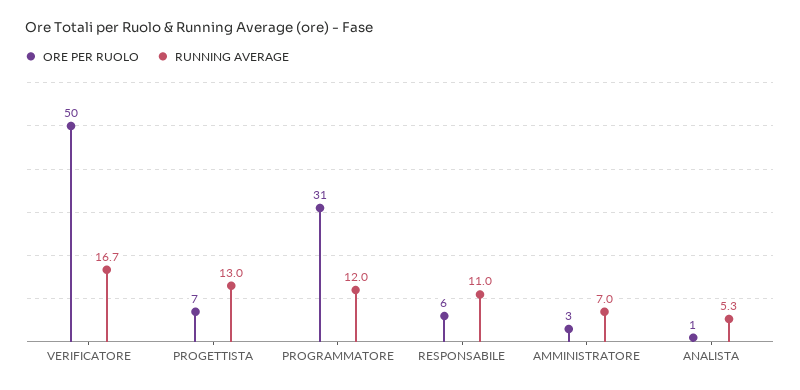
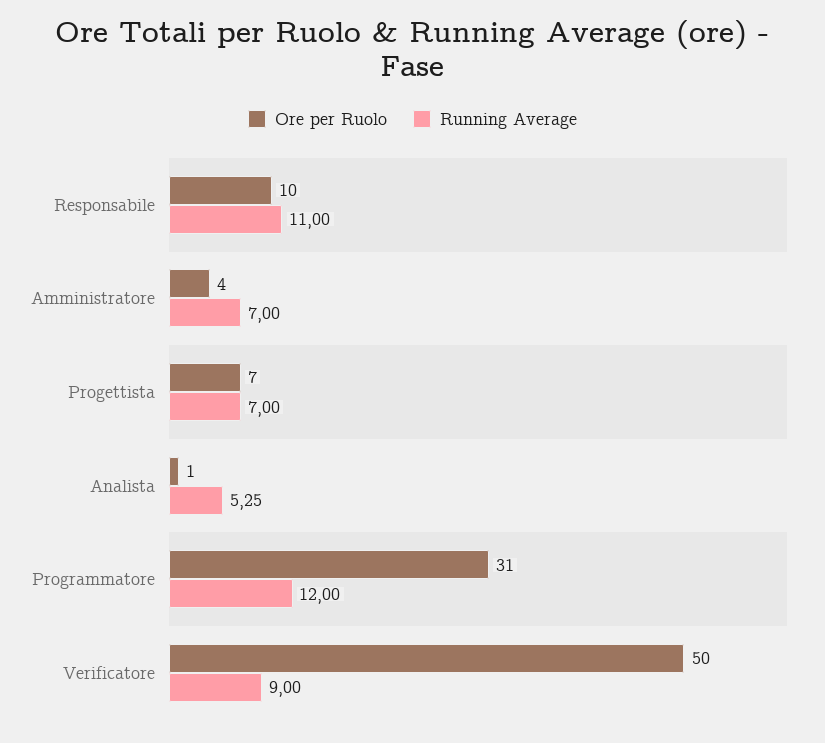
RUNNING AVERAGE, VERIFICATORE: 16.7 -> 9
RUNNING AVERAGE, PROGETTISTA: 13 -> 7
ORE PER RUOLO, RESPONSABILE: 6 -> 10
ORE PER RUOLO, AMMINISTRATORE: 3 -> 4

